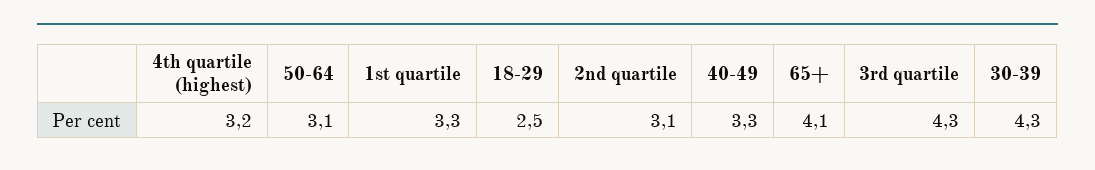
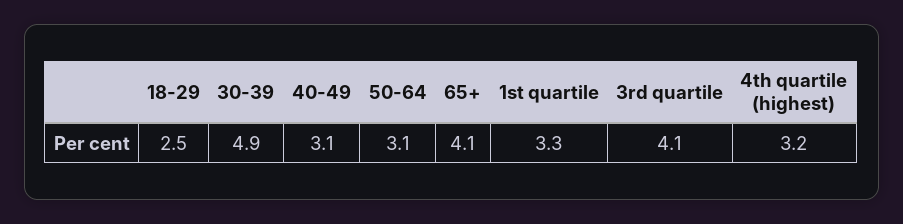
2nd quartile: 3.1 -> none
40-49: 3.3 -> 3.1
3rd quartile: 4.3 -> 4.1
30-39: 4.3 -> 4.9

